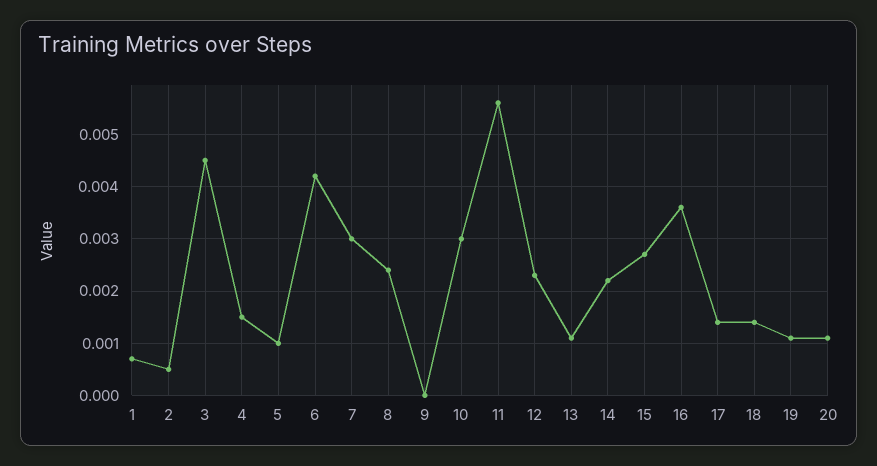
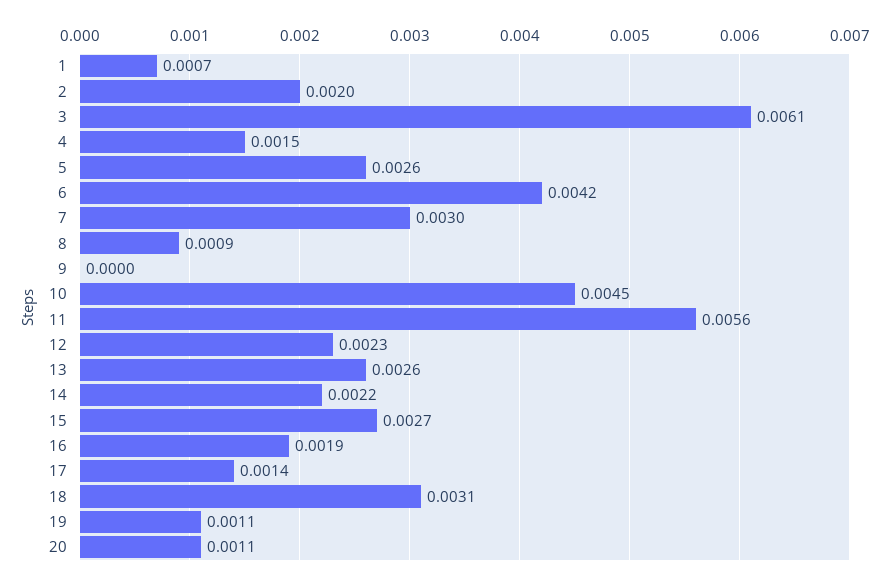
2: 0.0005 -> 0.002
3: 0.0045 -> 0.0061
5: 0.001 -> 0.0026
8: 0.0025 -> 0.0009
10: 0.003 -> 0.0045
13: 0.001 -> 0.0026
16: 0.0035 -> 0.0019
18: 0.0015 -> 0.0031

